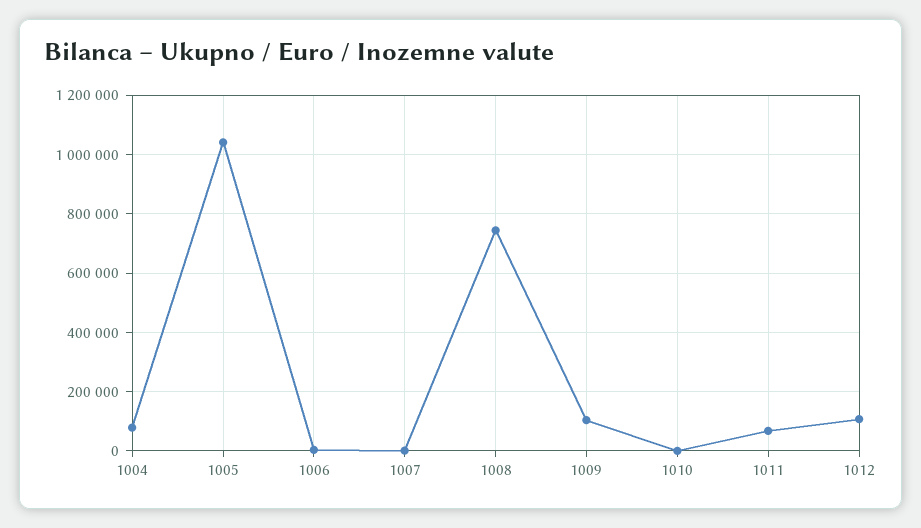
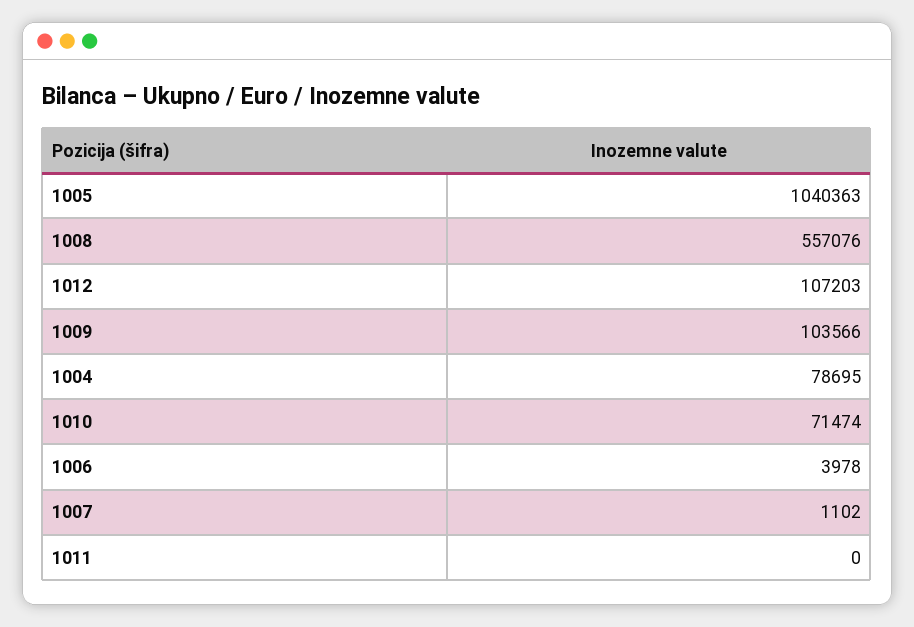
1008: 750000 -> 557076
1010: 0 -> 71474
1011: 75000 -> 0

